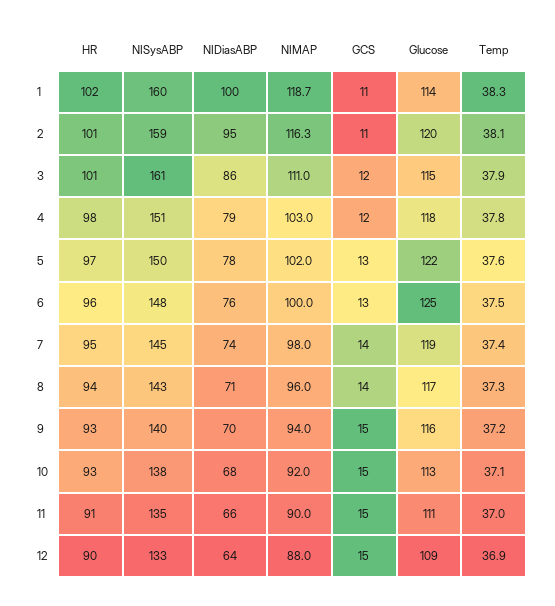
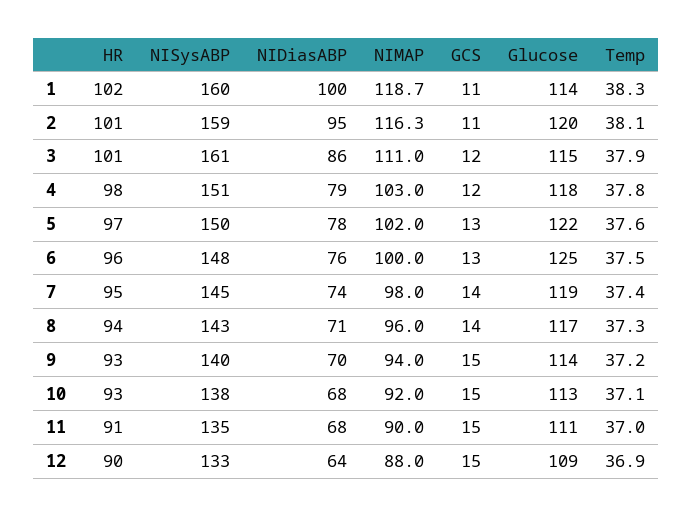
Glucose, 9: 116 -> 114
NIDiasABP, 11: 66 -> 68

